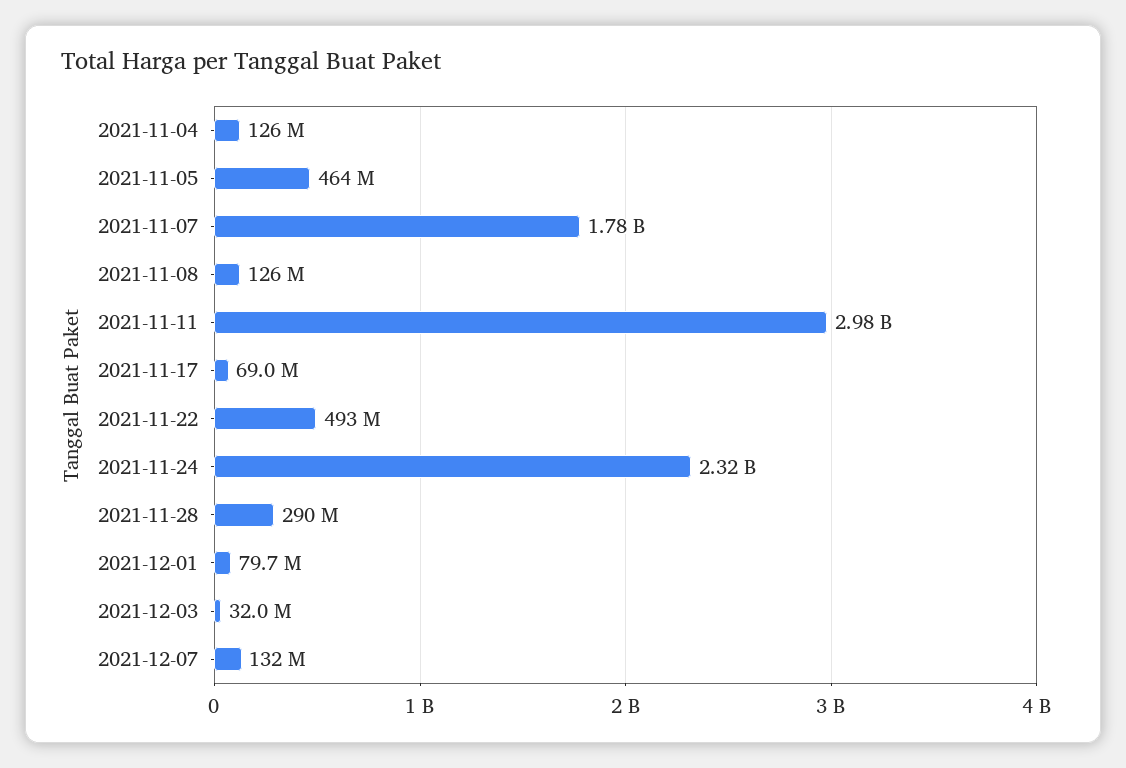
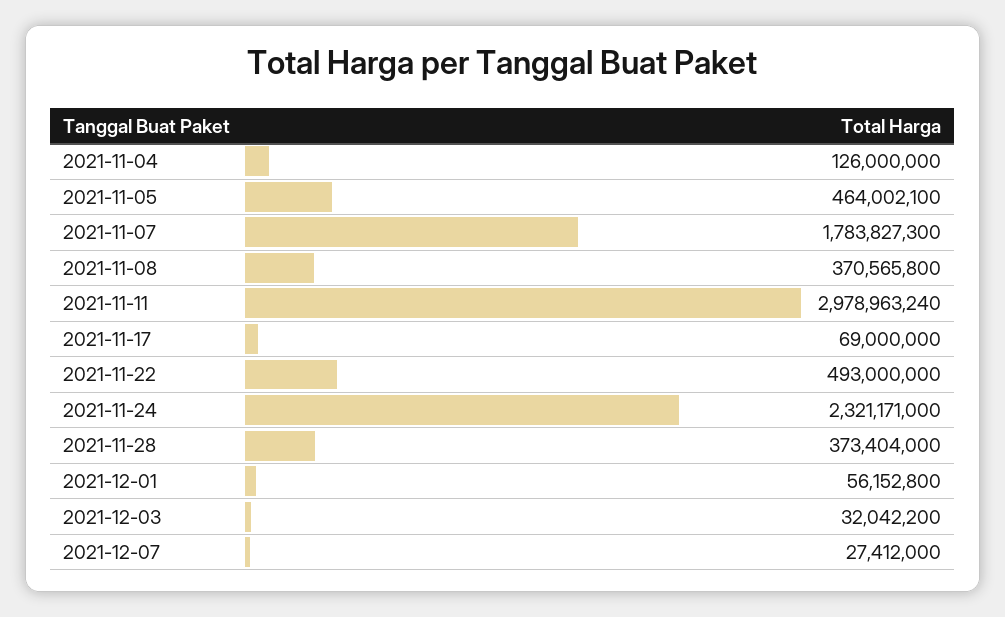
2021-11-08: 126000000 -> 370565800
2021-11-28: 290000000 -> 373404000
2021-12-01: 79700000 -> 56152800
2021-12-07: 132000000 -> 27412000

